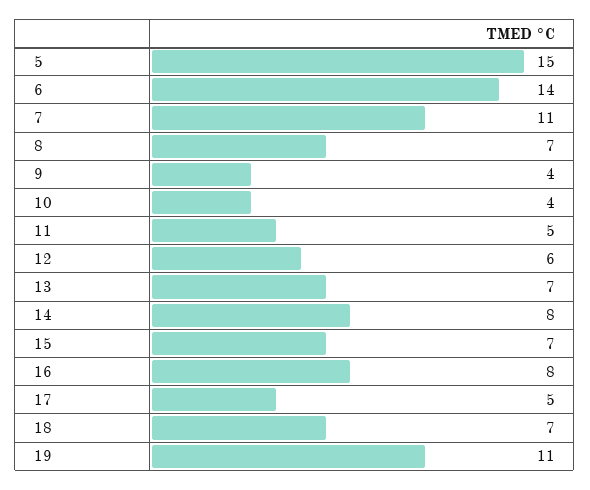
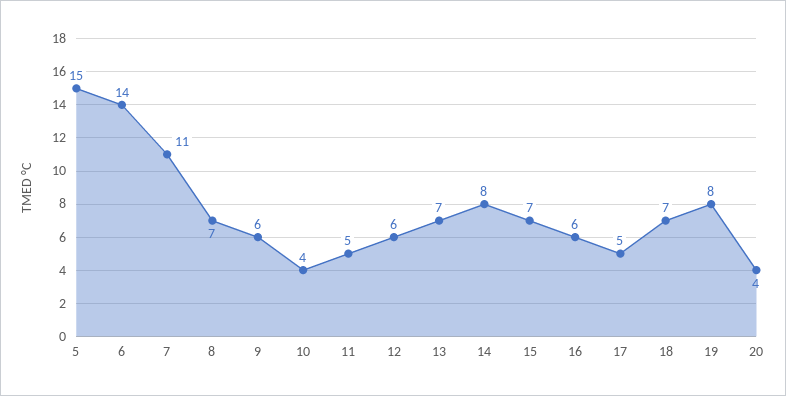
9: 4 -> 6
16: 8 -> 6
19: 11 -> 8
20: none -> 4

